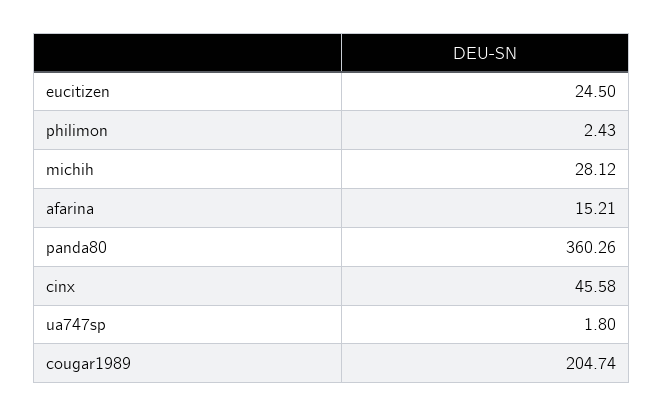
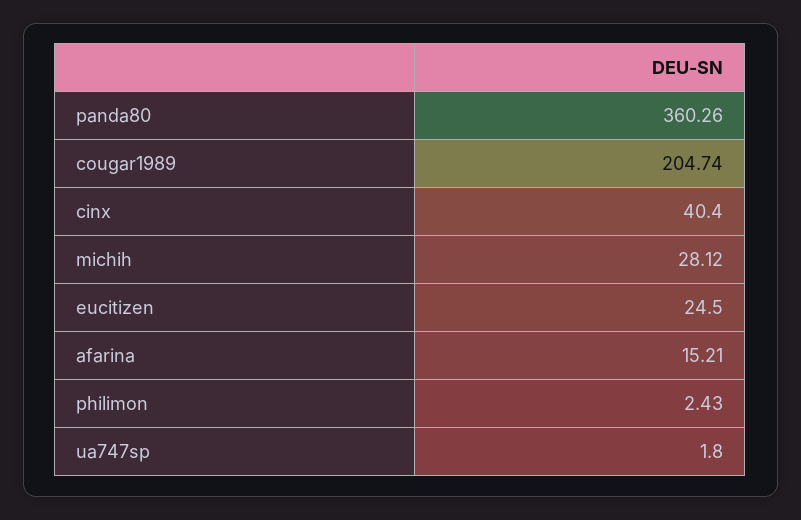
cinx: 45.58 -> 40.4

